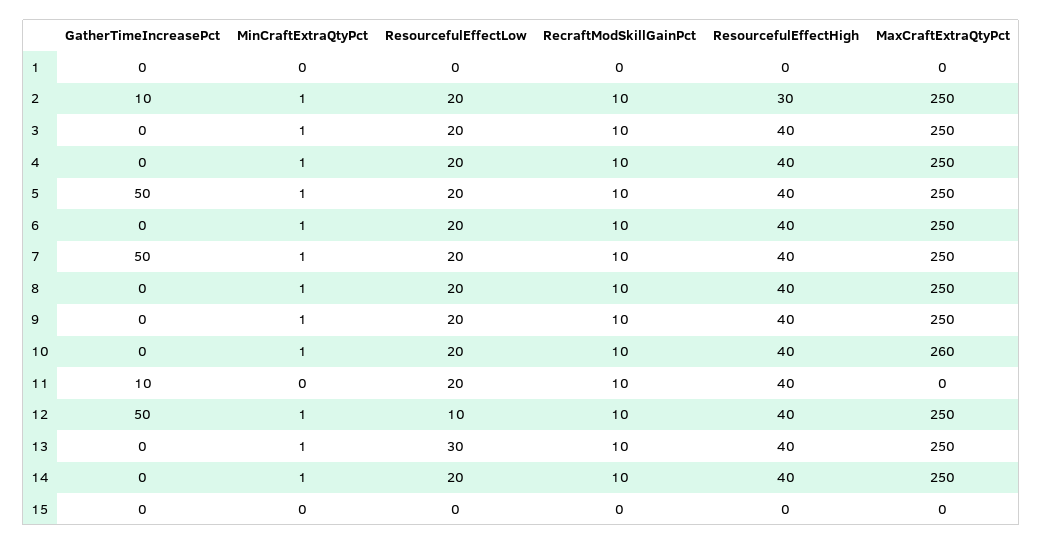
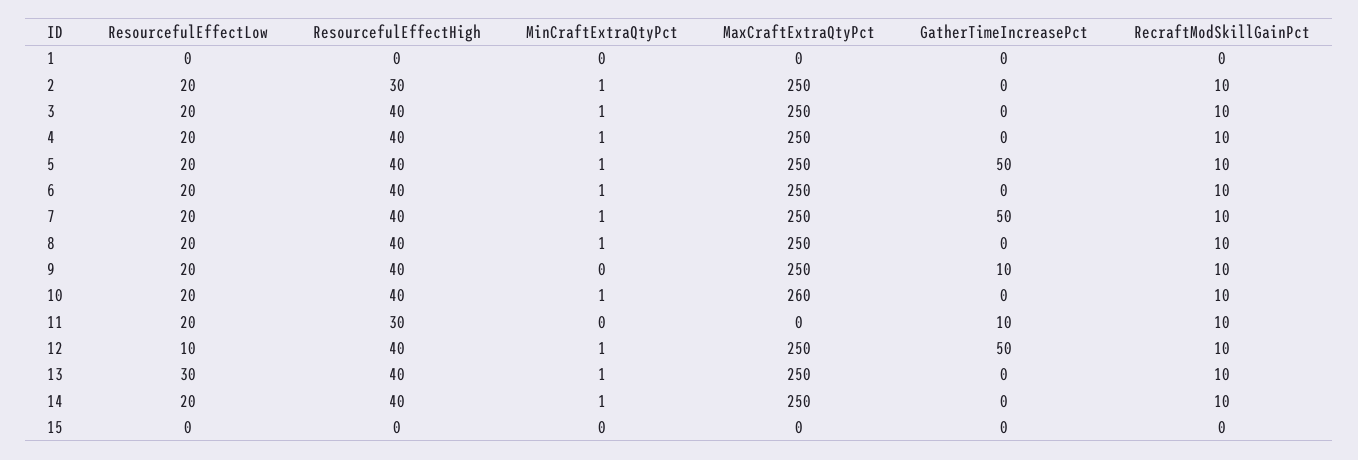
GatherTimeIncreasePct, 2: 10 -> 0
GatherTimeIncreasePct, 9: 0 -> 10
MinCraftExtraQtyPct, 9: 1 -> 0
ResourcefulEffectHigh, 11: 40 -> 30

